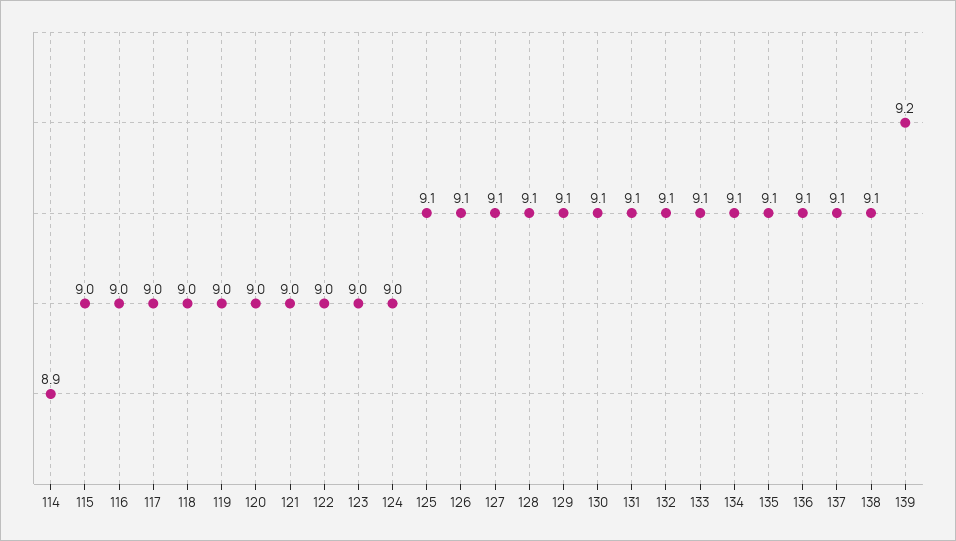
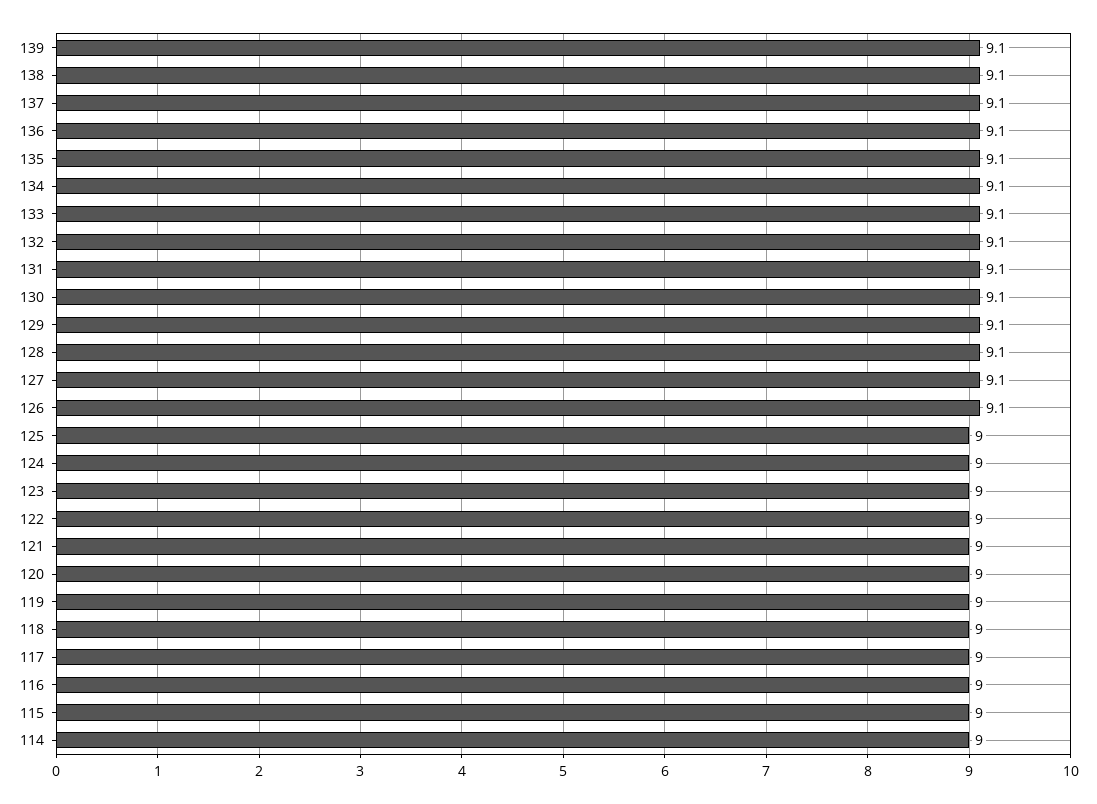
114: 8.9 -> 9
125: 9.1 -> 9
139: 9.2 -> 9.1

